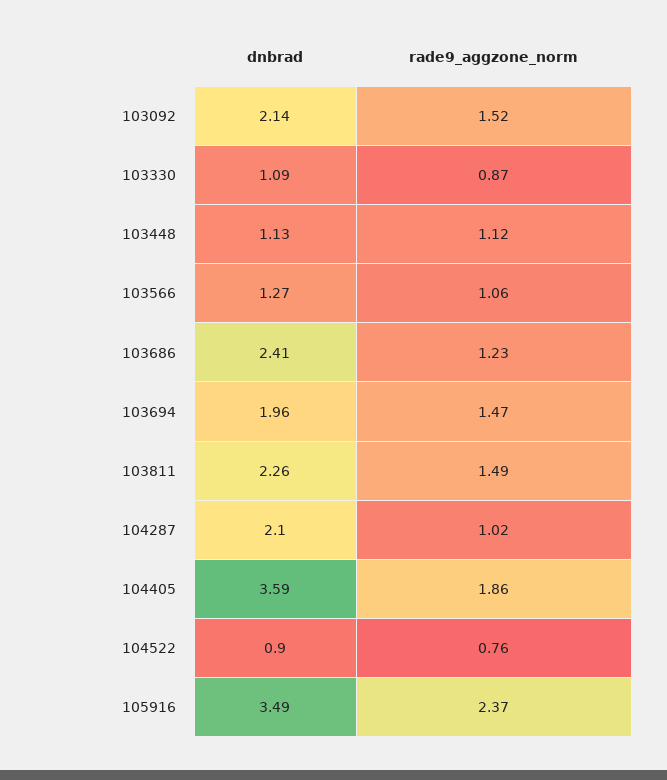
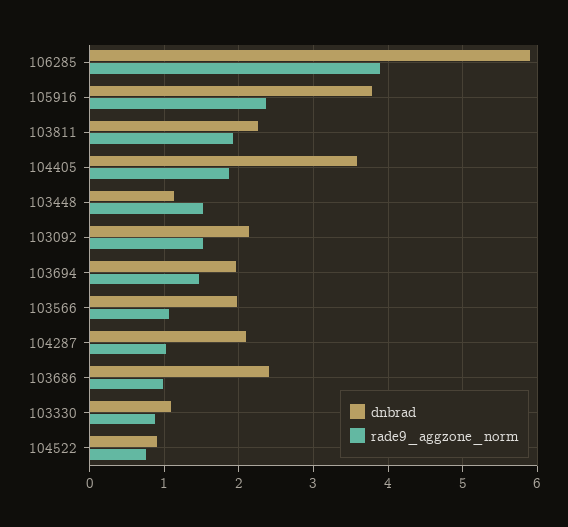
rade9_aggzone_norm, 103448: 1.12 -> 1.5
dnbrad, 103566: 1.27 -> 2
rade9_aggzone_norm, 103686: 1.23 -> 1
rade9_aggzone_norm, 103811: 1.49 -> 1.9
dnbrad, 105916: 3.49 -> 3.8
dnbrad, 106285: none -> 5.9
rade9_aggzone_norm, 106285: none -> 3.9

